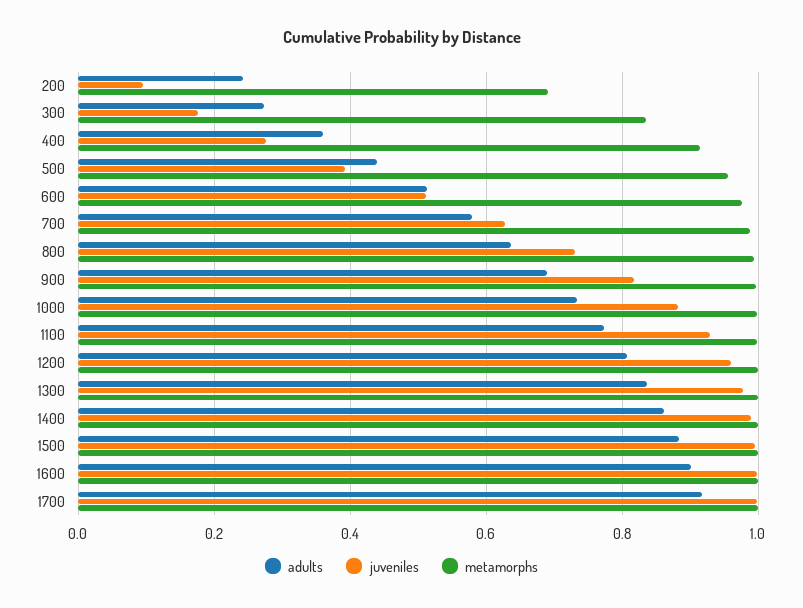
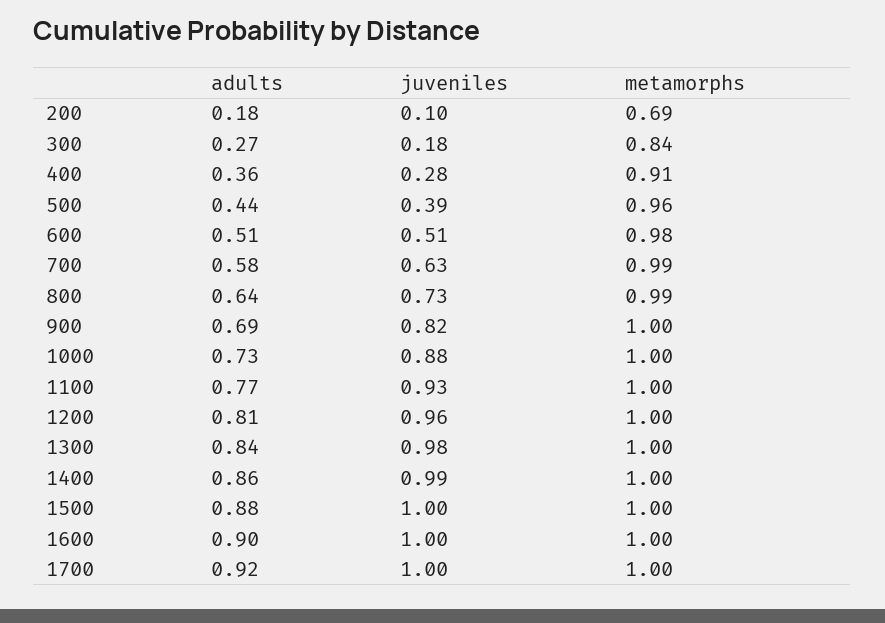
adults, 200: 0.24 -> 0.18

